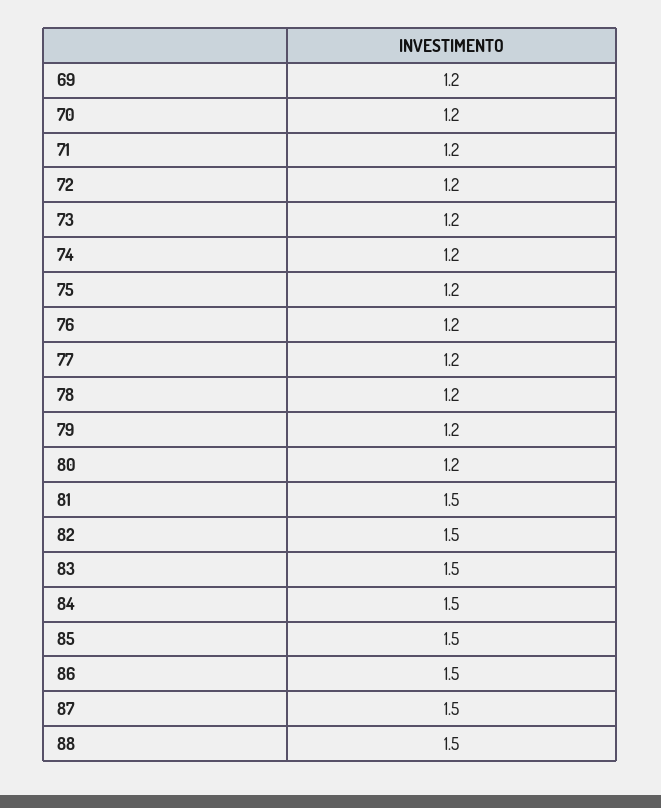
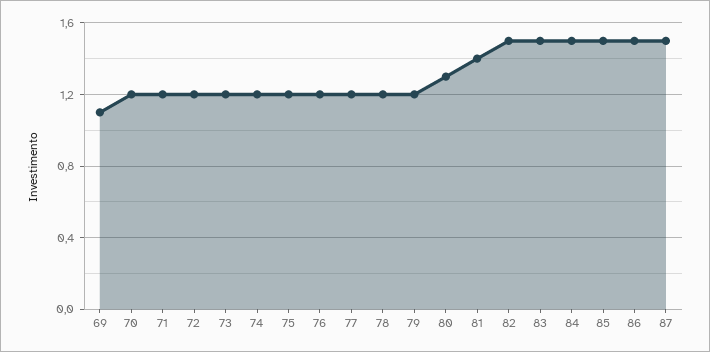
69: 1.2 -> 1.1
80: 1.2 -> 1.3
81: 1.5 -> 1.4
88: 1.5 -> none

